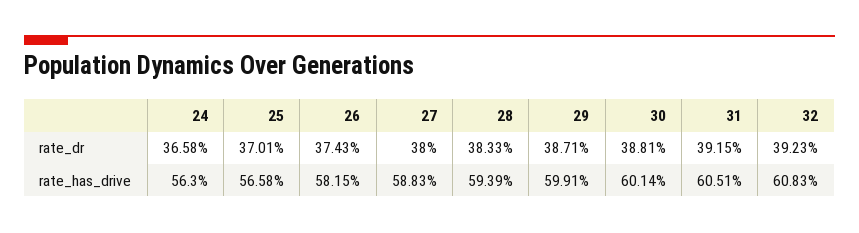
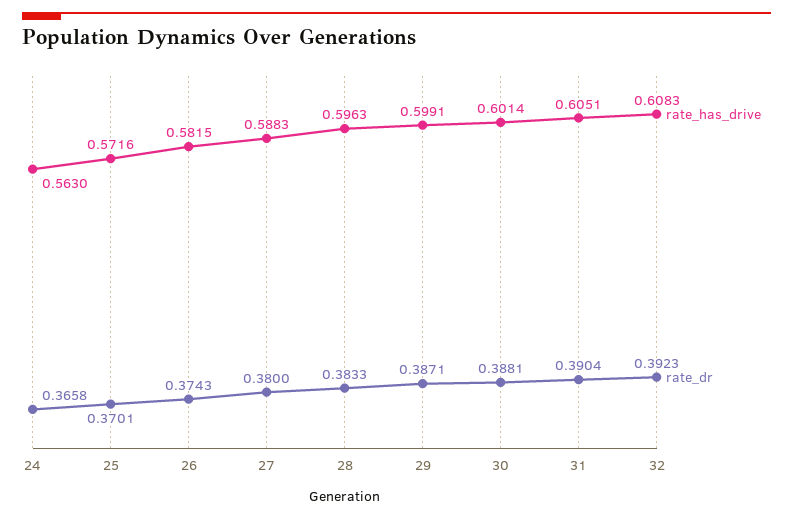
rate_dr, 31: 0.3915 -> 0.3904
rate_has_drive, 25: 0.5658 -> 0.5716
rate_has_drive, 28: 0.5939 -> 0.5963

